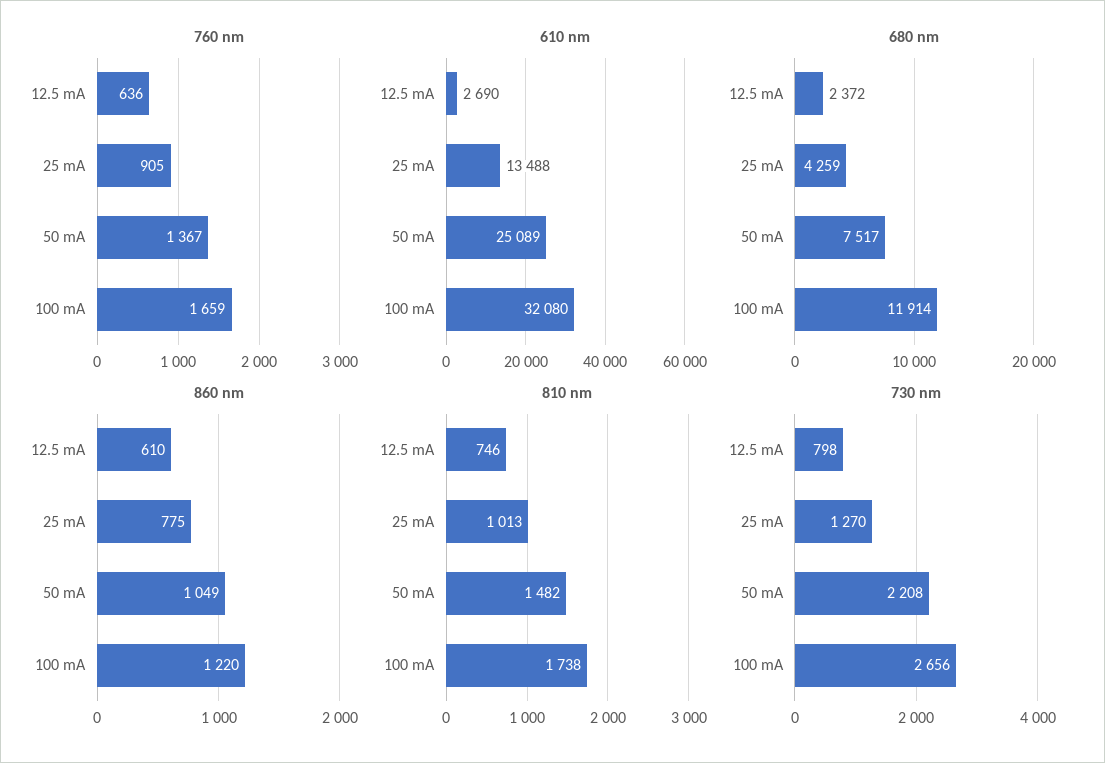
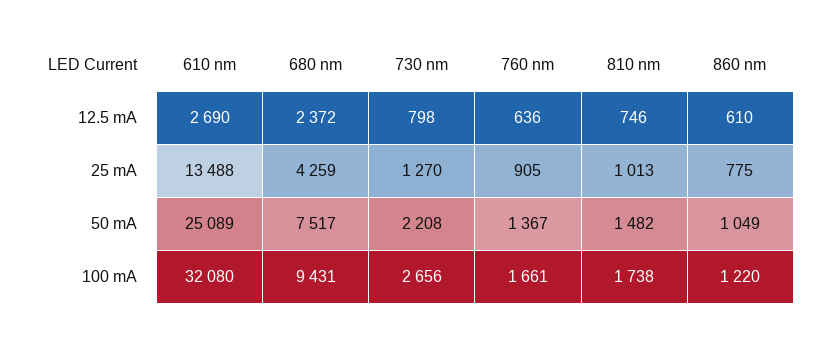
760 nm, 100 mA: 1659 -> 1661
680 nm, 100 mA: 11914 -> 9431

